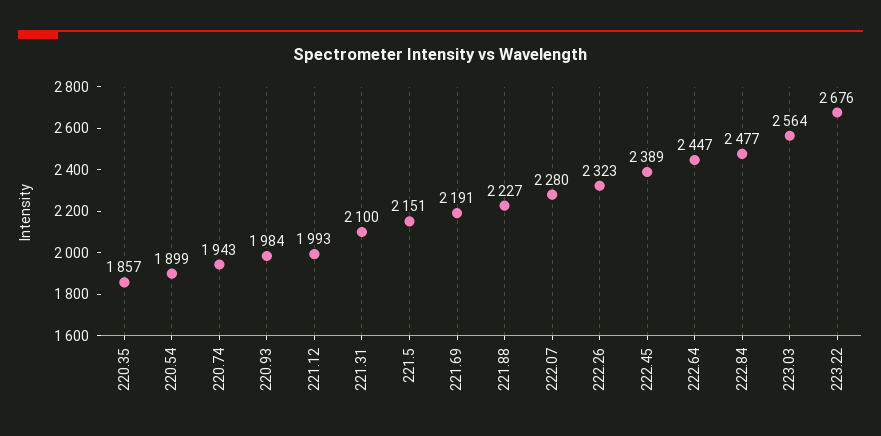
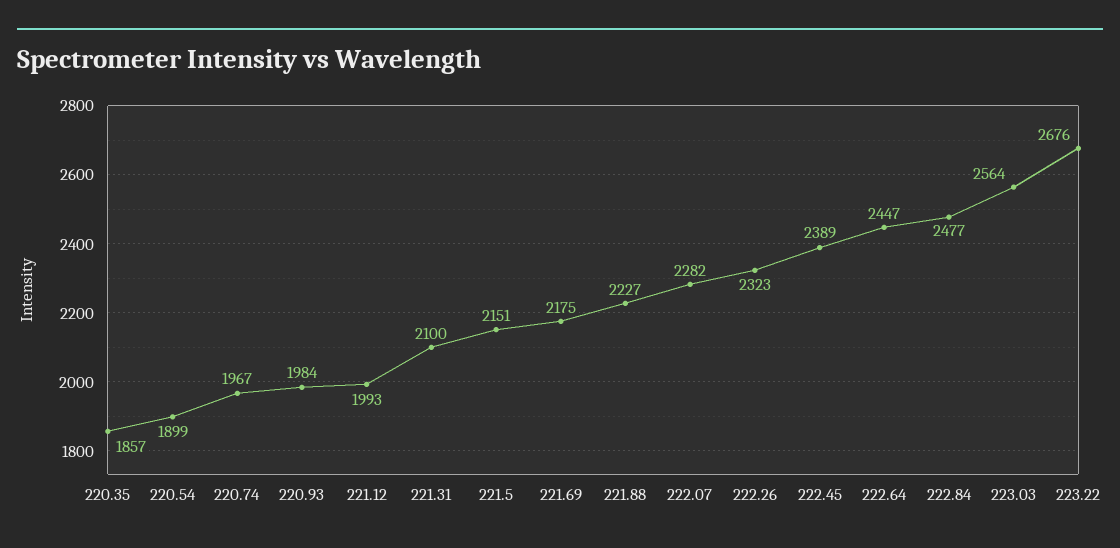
220.74: 1943 -> 1967
221.69: 2191 -> 2175
222.07: 2280 -> 2282

